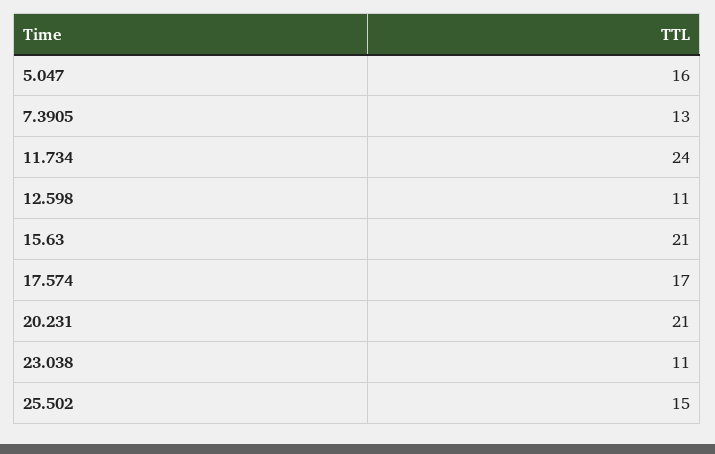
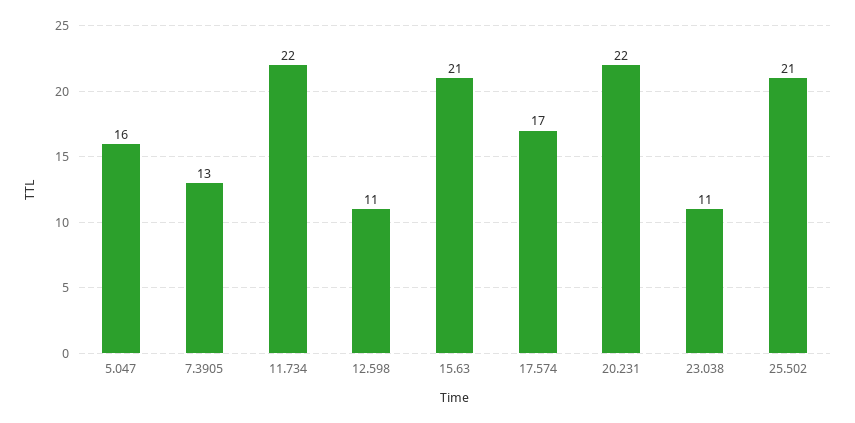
11.734: 24 -> 22
20.231: 21 -> 22
25.502: 15 -> 21

